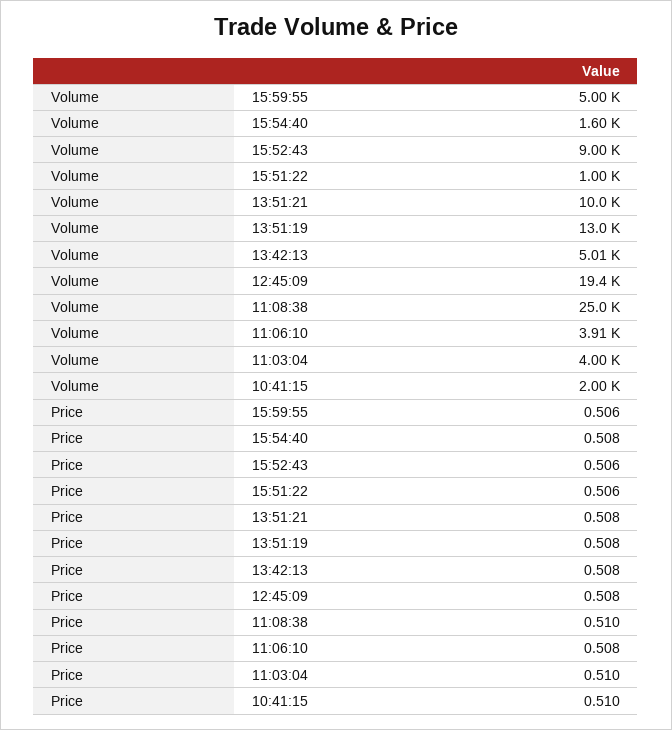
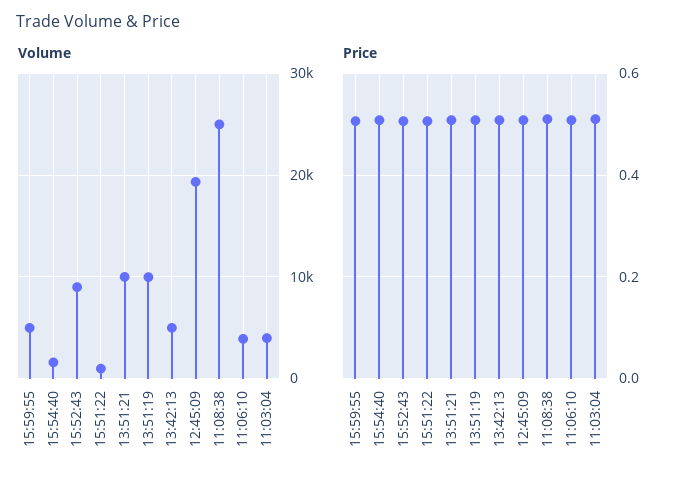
Volume, 13:51:19: 13000 -> 10000
Volume, 10:41:15: 2000 -> none
Price, 10:41:15: 0.51 -> none

